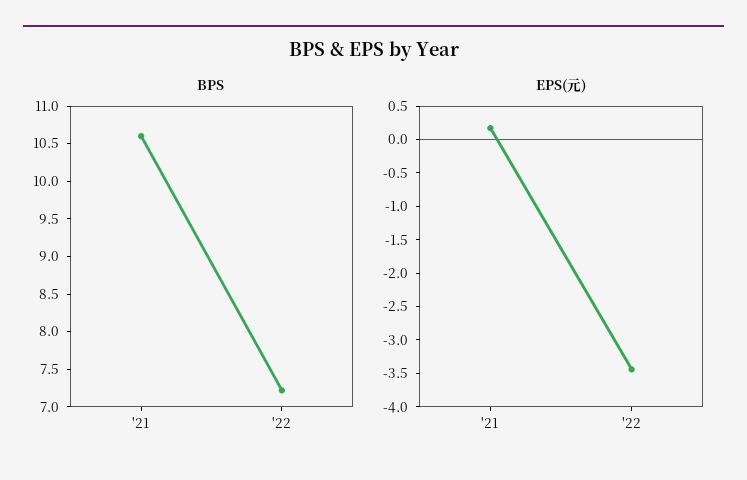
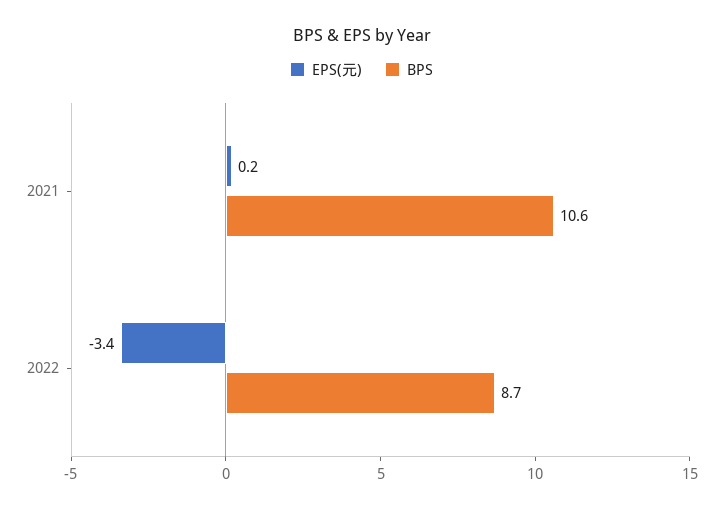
BPS, '22: 7.25 -> 8.7

